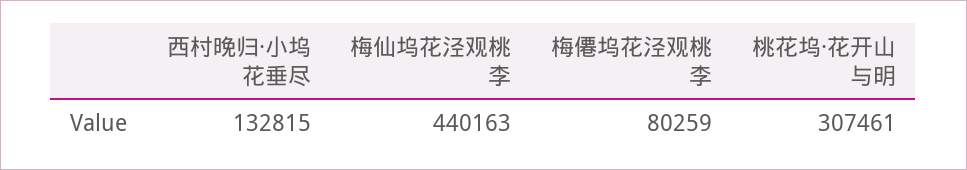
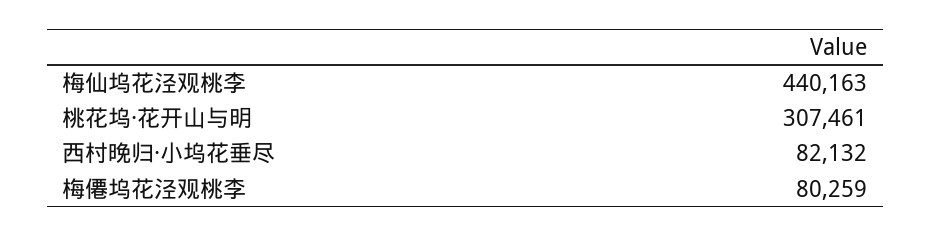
西村晚归·小坞花垂尽: 132815 -> 82132

